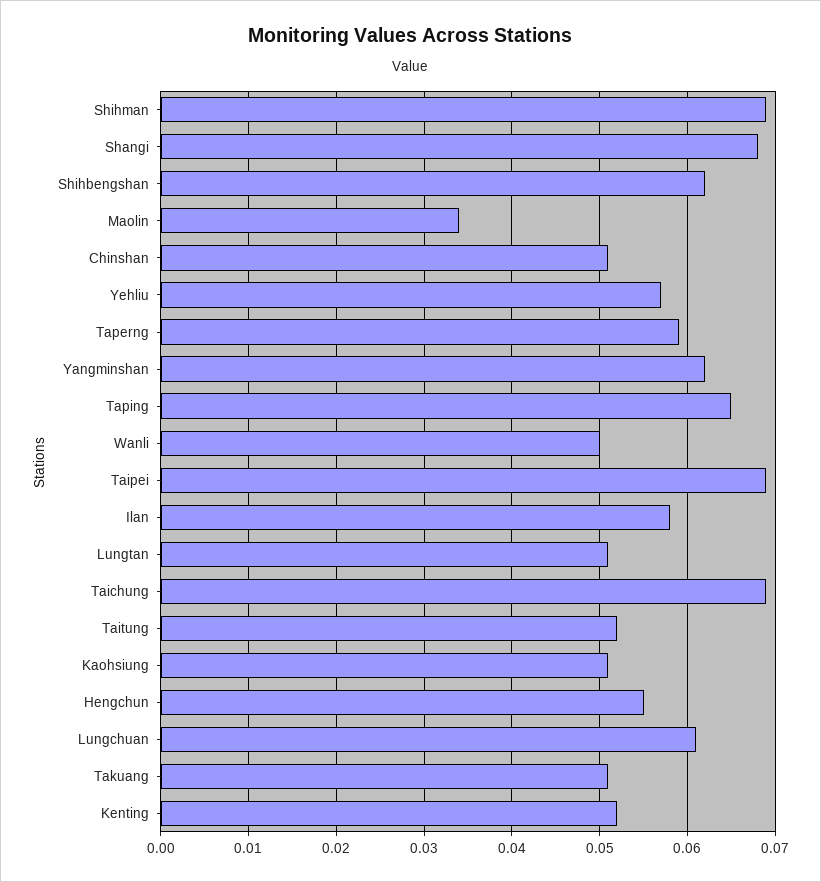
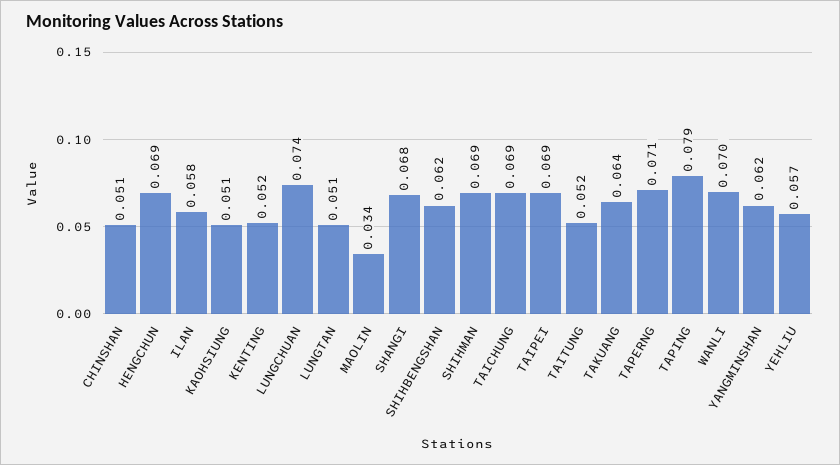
Taperng: 0.059 -> 0.071
Taping: 0.065 -> 0.079
Wanli: 0.05 -> 0.07
Hengchun: 0.055 -> 0.069
Lungchuan: 0.061 -> 0.074
Takuang: 0.051 -> 0.064

